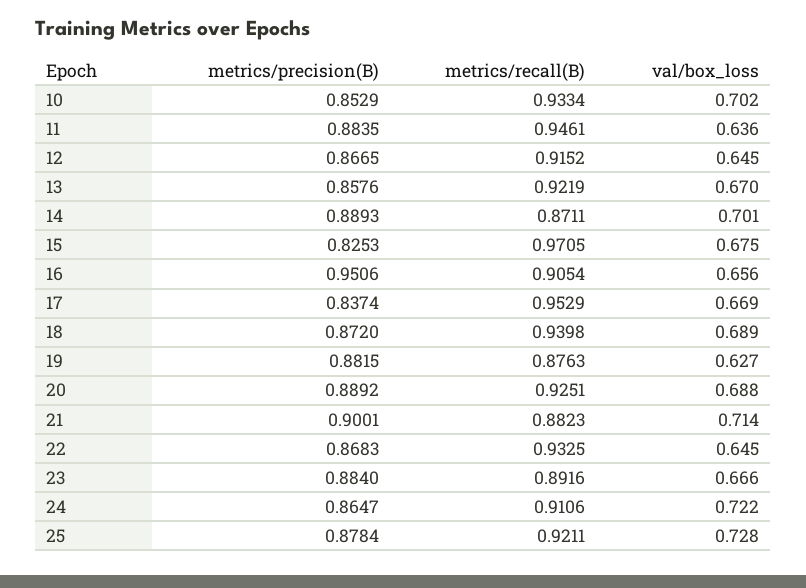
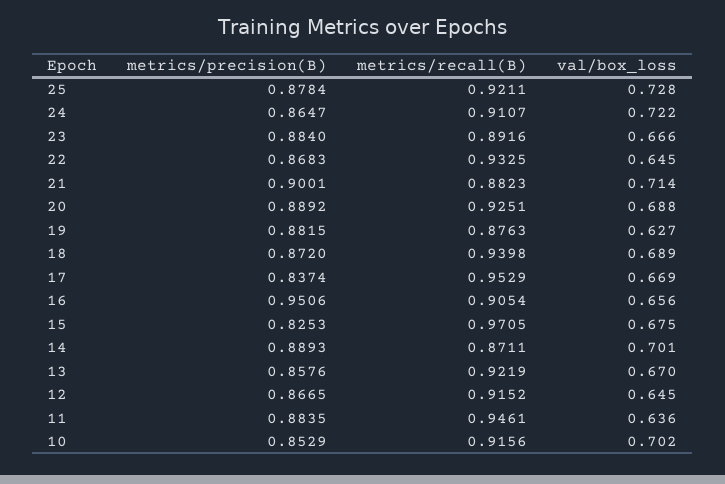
metrics/recall(B), 10: 0.9334 -> 0.9156
metrics/recall(B), 24: 0.9106 -> 0.9107

